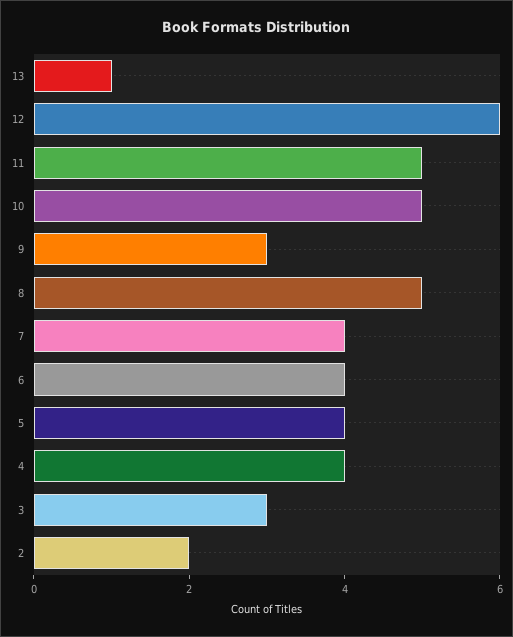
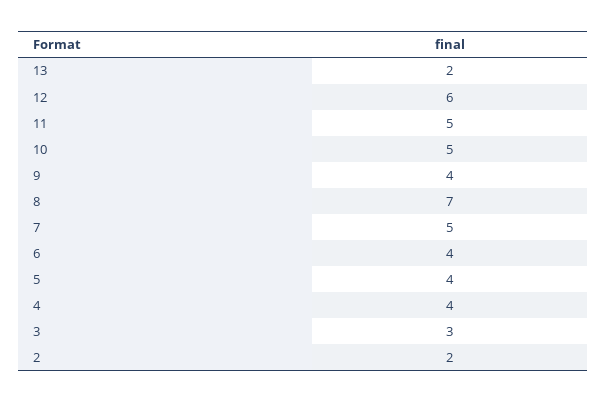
13: 1 -> 2
9: 3 -> 4
8: 5 -> 7
7: 4 -> 5

